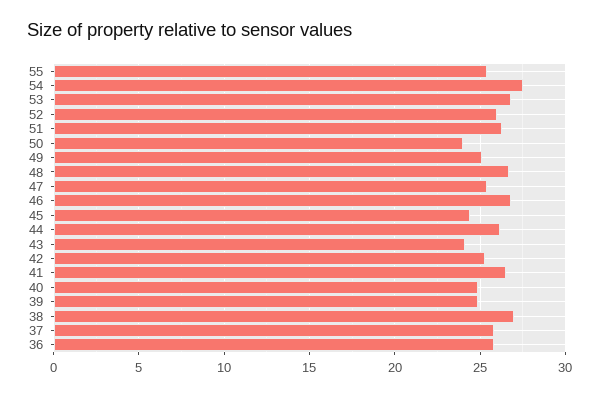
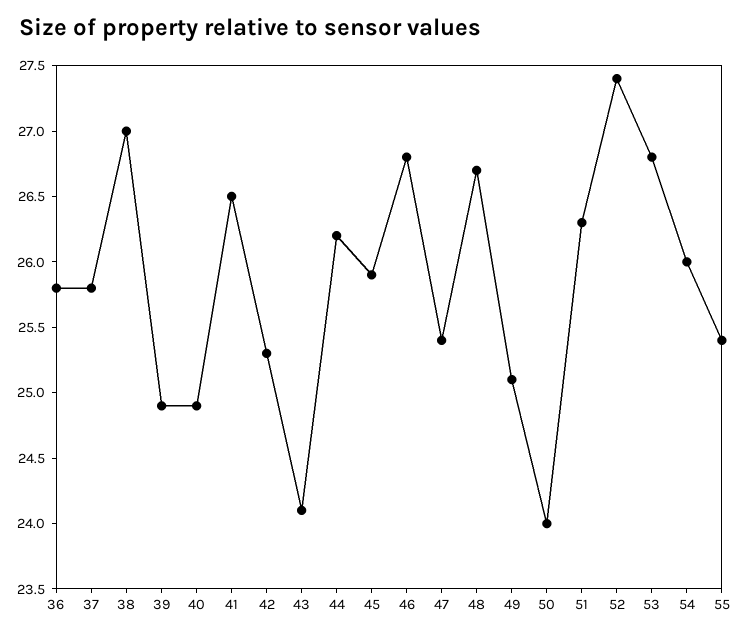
54: 27.5 -> 26
52: 26 -> 27.4
45: 24.5 -> 25.9

